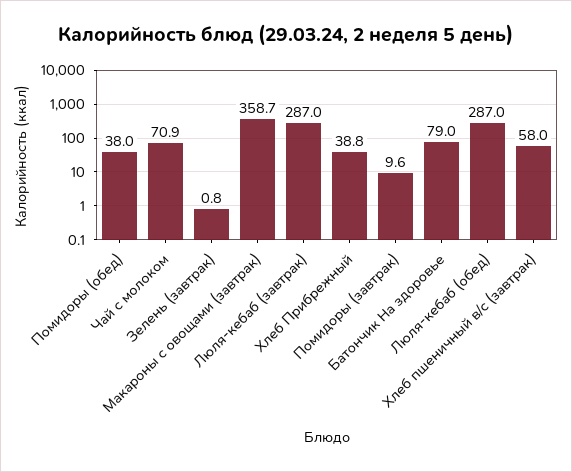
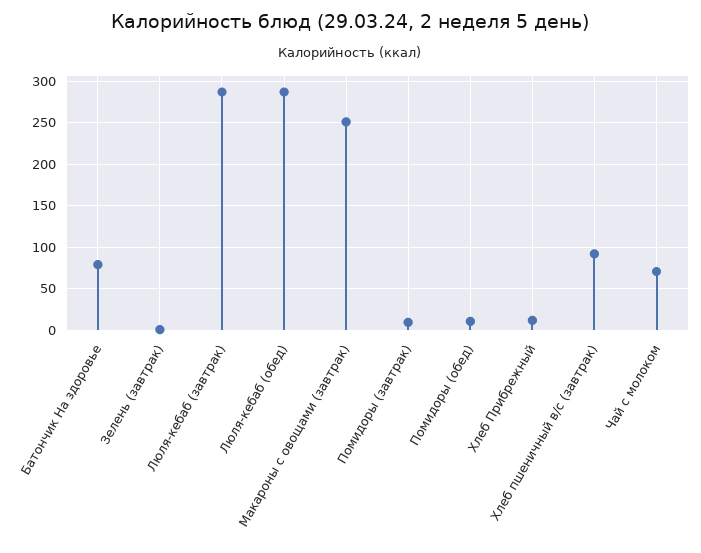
Помидоры (обед): 38 -> 10
Макароны с овощами (завтрак): 358.7 -> 250
Хлеб Прибрежный: 38.8 -> 10
Хлеб пшеничный в/с (завтрак): 58 -> 90

